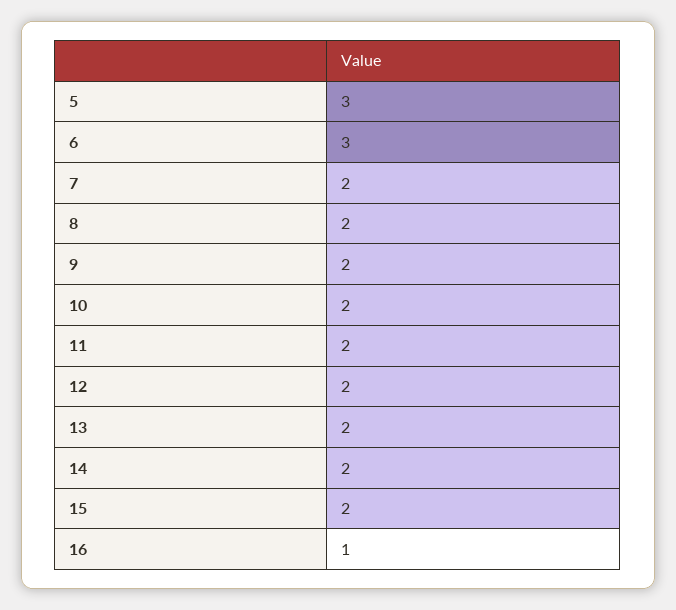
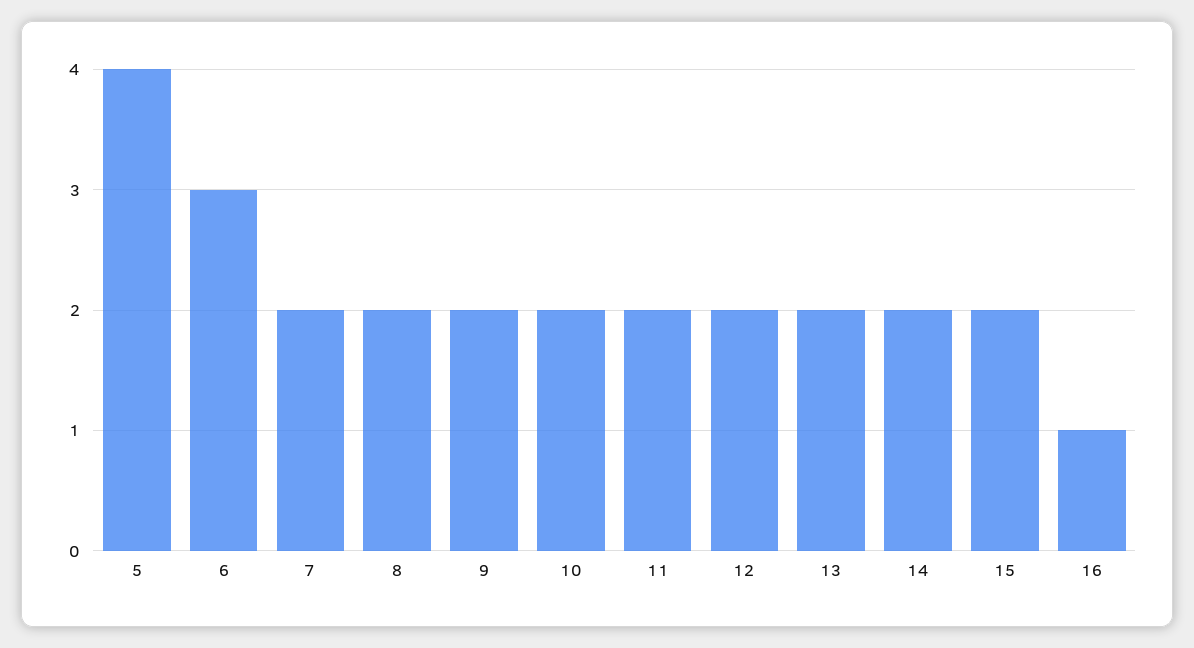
5: 3 -> 4

